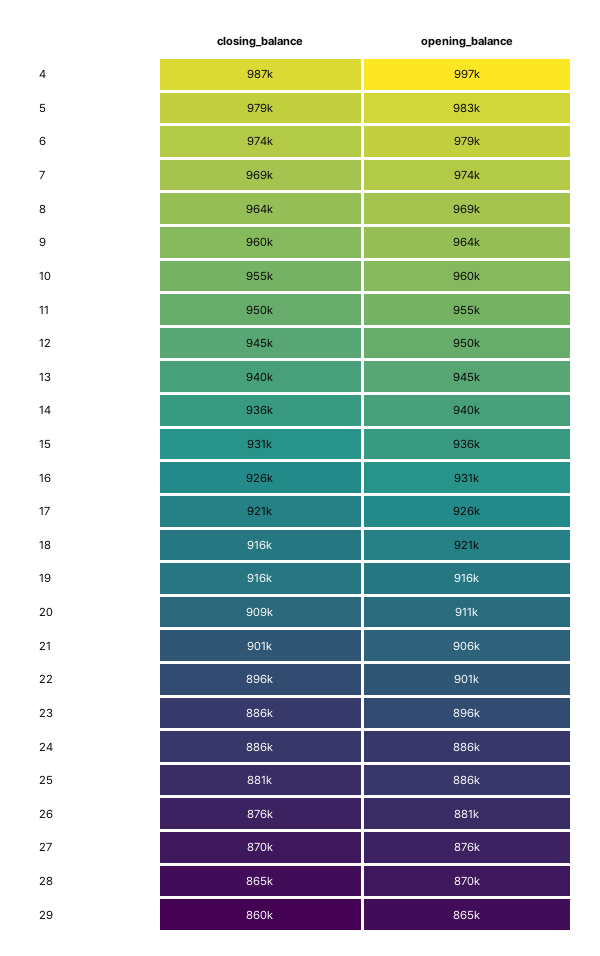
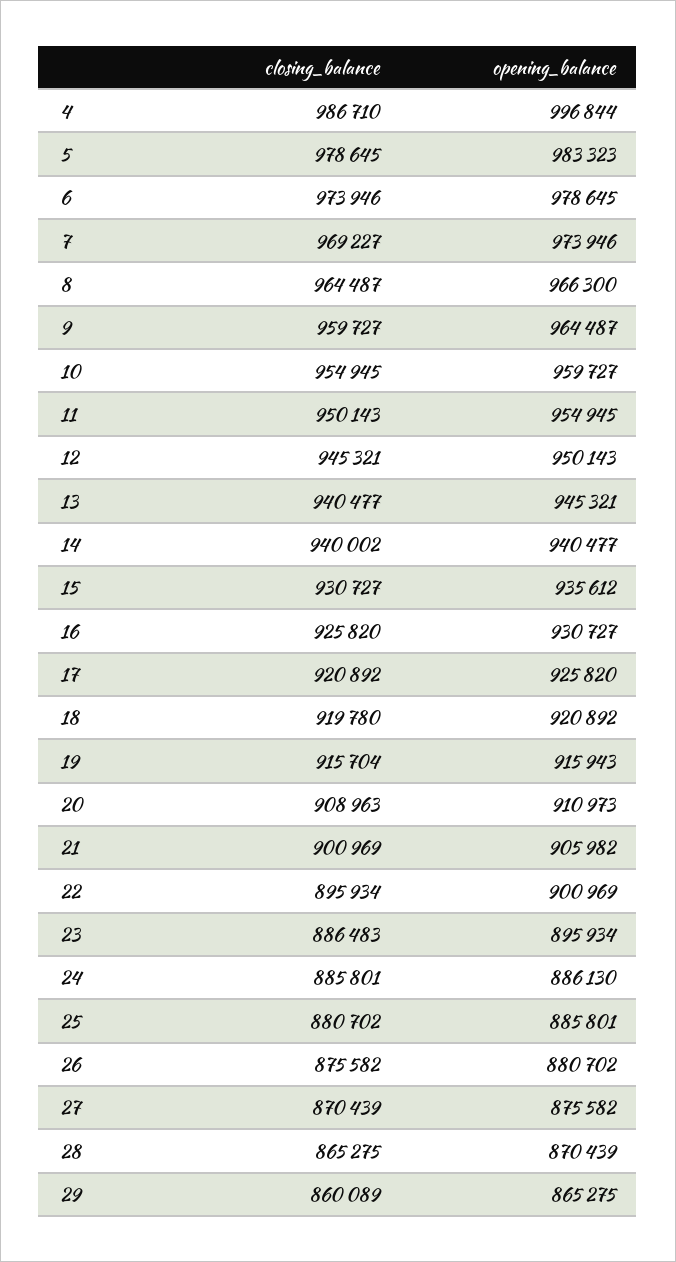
opening_balance, 8: 969000 -> 966300
closing_balance, 14: 936000 -> 940002
closing_balance, 18: 916000 -> 919780

